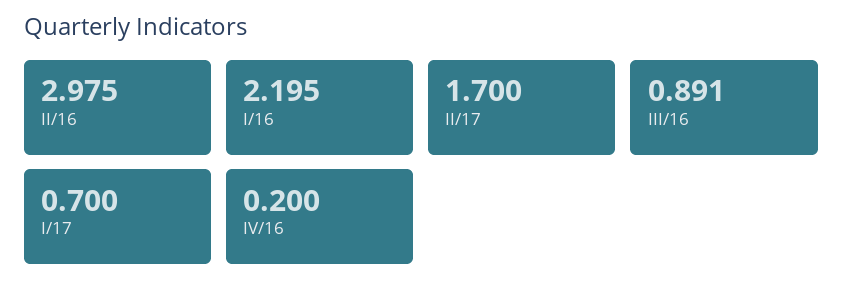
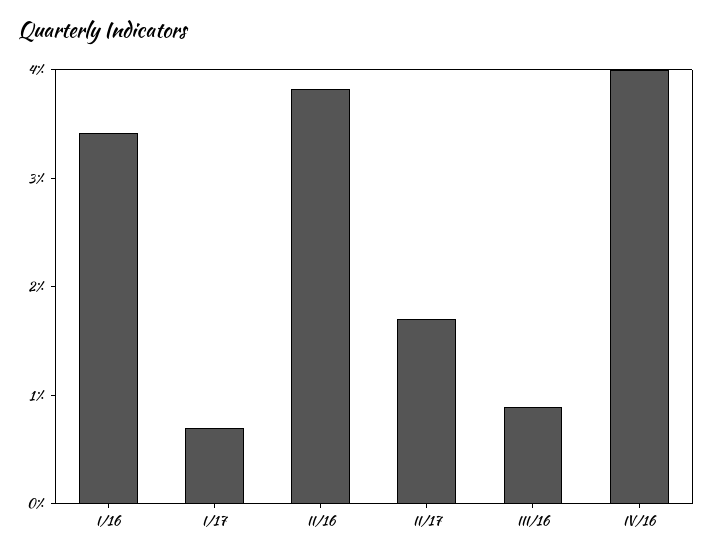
II/16: 2.975 -> 3.8
I/16: 2.195 -> 3.4
IV/16: 0.2 -> 4

